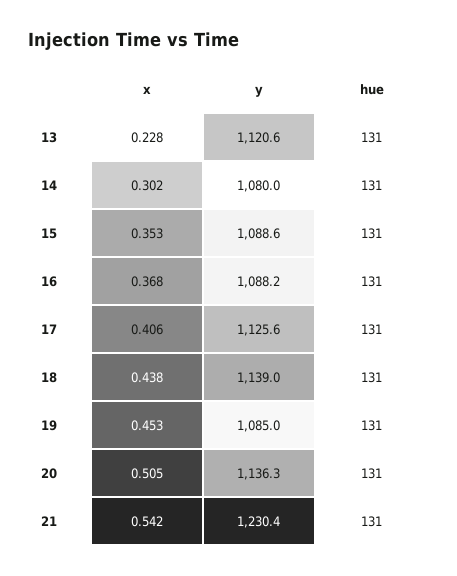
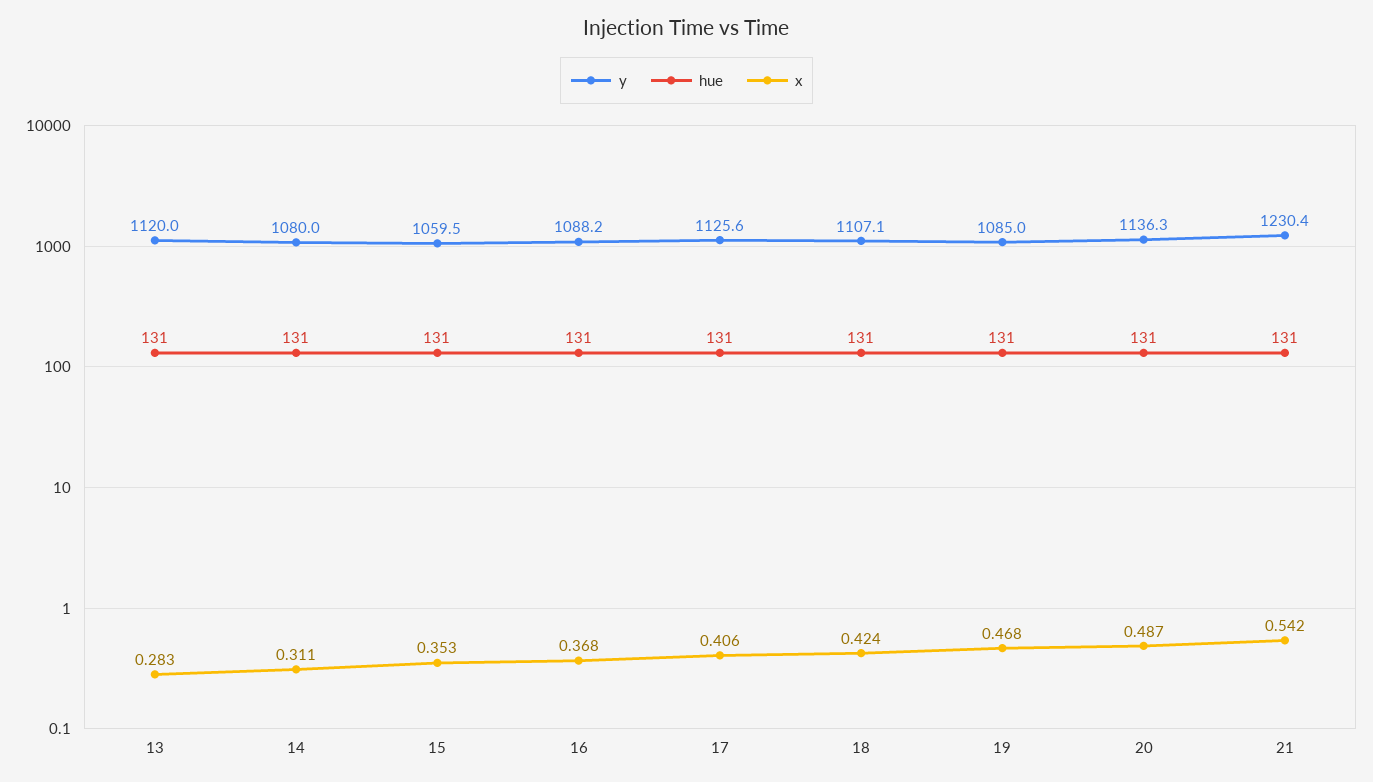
x, 13: 0.228 -> 0.283
y, 13: 1120.6 -> 1120
x, 14: 0.302 -> 0.311
y, 15: 1088.6 -> 1059.5
x, 18: 0.438 -> 0.424
y, 18: 1139 -> 1107.1
x, 19: 0.453 -> 0.468
x, 20: 0.505 -> 0.487

